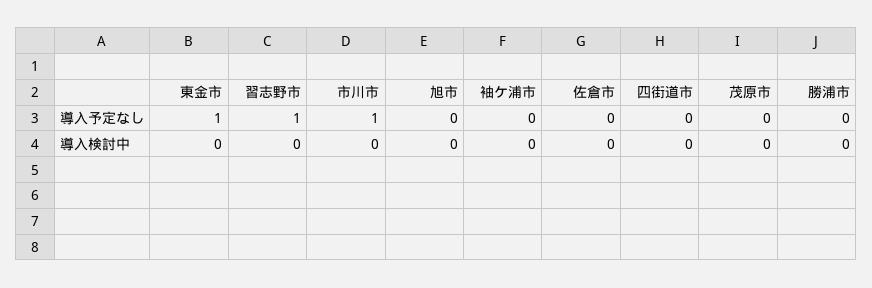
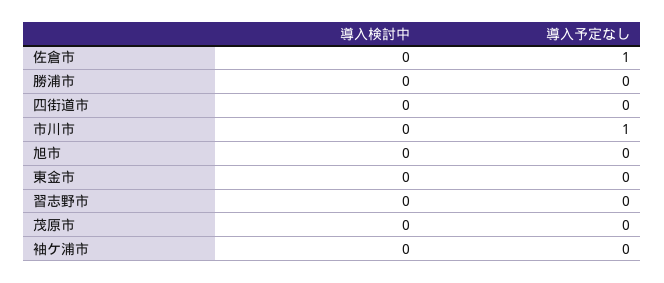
東金市, 導入予定なし: 1 -> 0
習志野市, 導入予定なし: 1 -> 0
佐倉市, 導入予定なし: 0 -> 1

